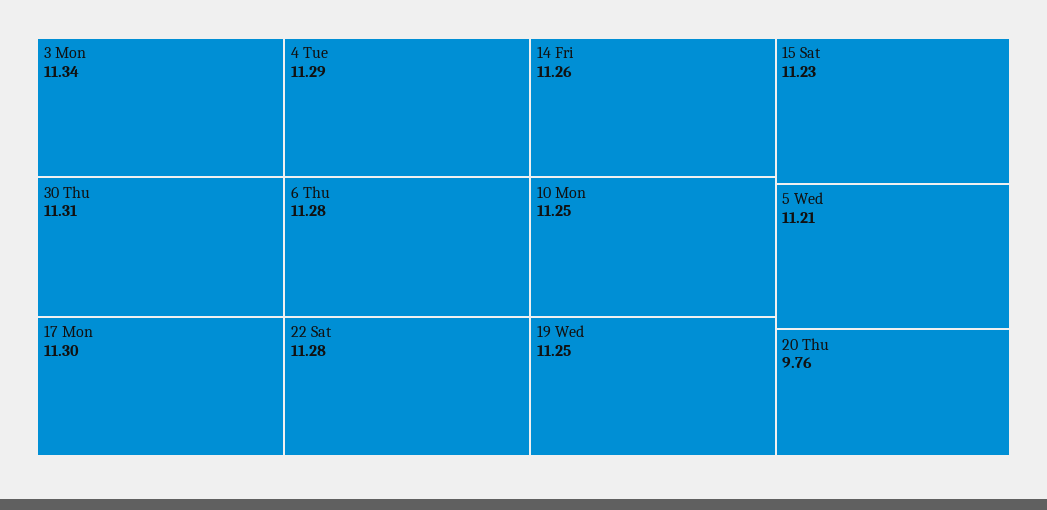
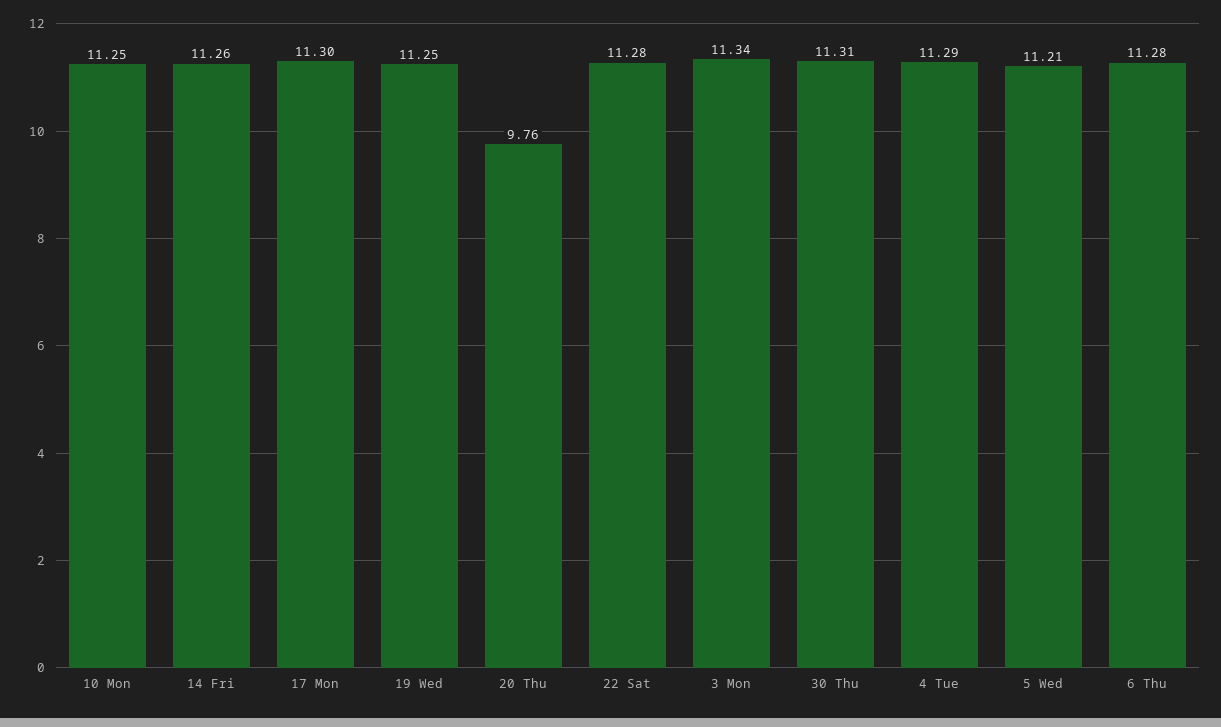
15 Sat: 11.23 -> none

